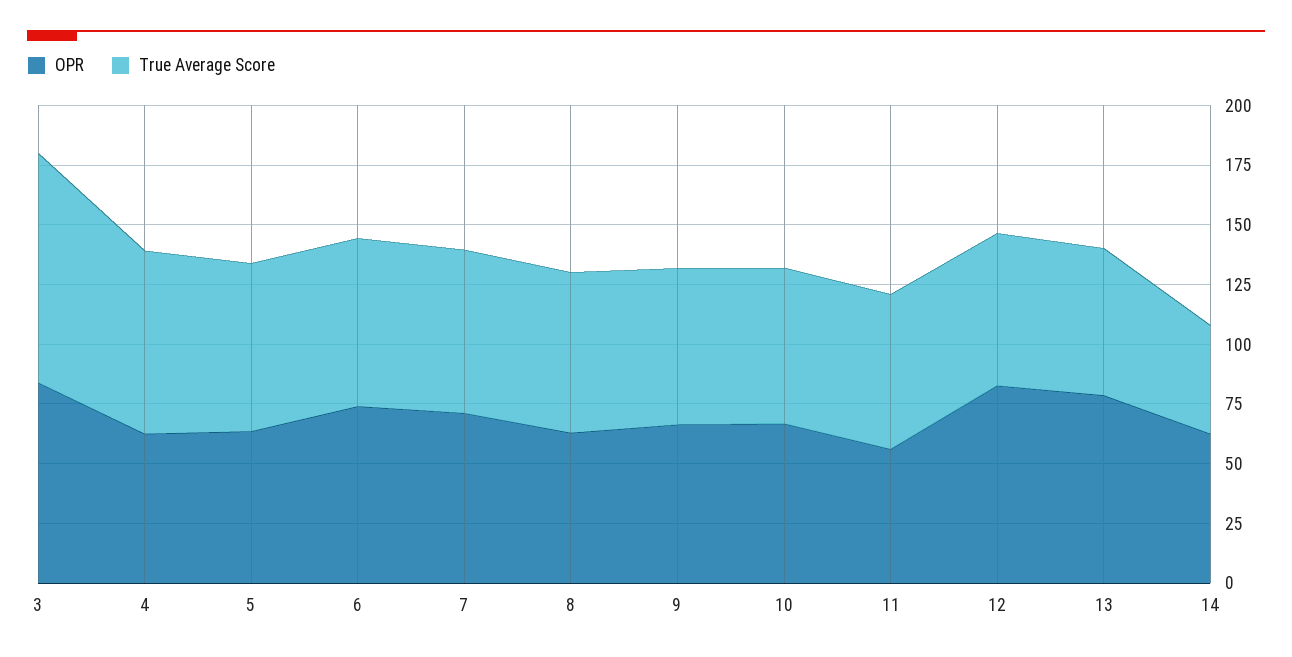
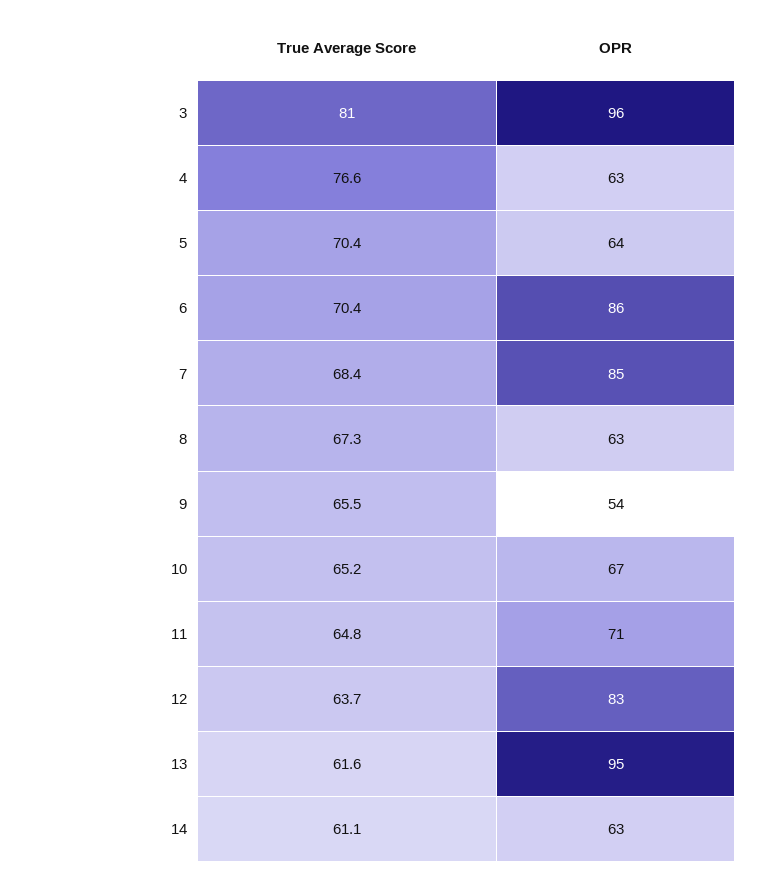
OPR, 3: 85 -> 96
True Average Score, 3: 95 -> 81
OPR, 6: 75 -> 86
OPR, 7: 70 -> 85
OPR, 9: 65 -> 54
OPR, 11: 55 -> 71
OPR, 13: 80 -> 95
True Average Score, 14: 45 -> 61.1

